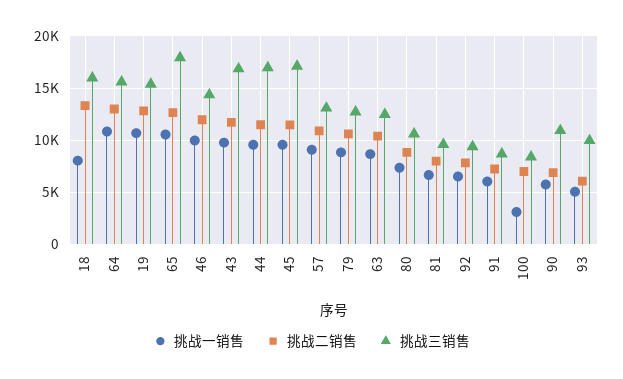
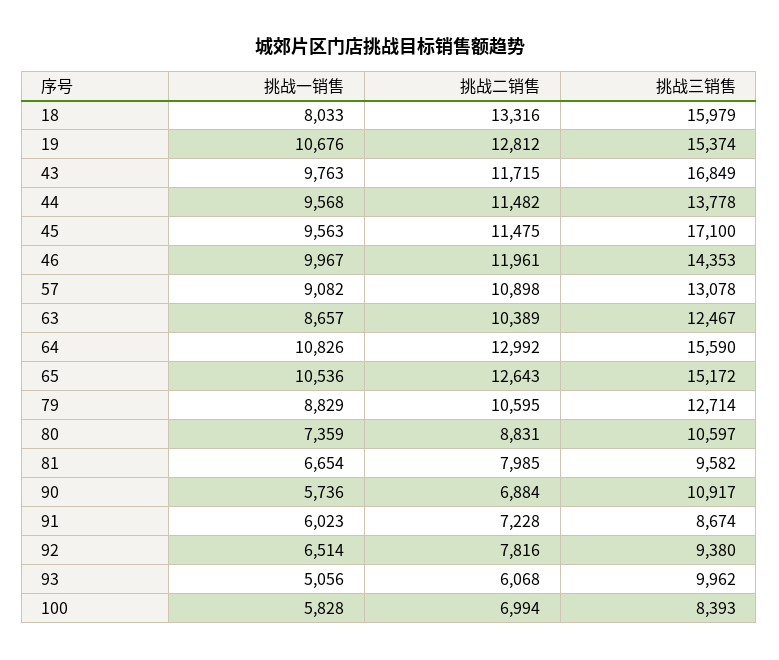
挑战三销售, 65: 18000 -> 15172
挑战三销售, 44: 17000 -> 13778
挑战一销售, 100: 3000 -> 5828

